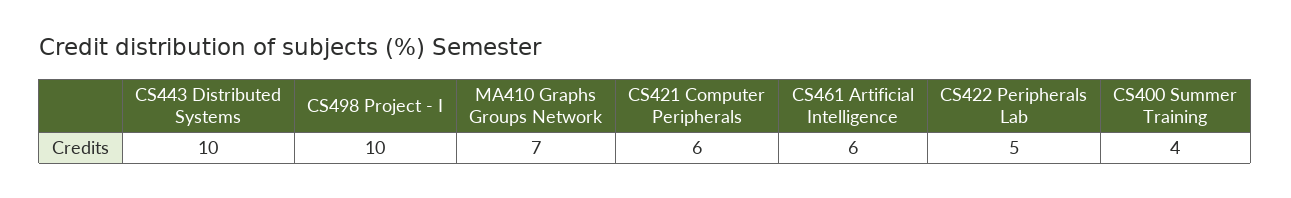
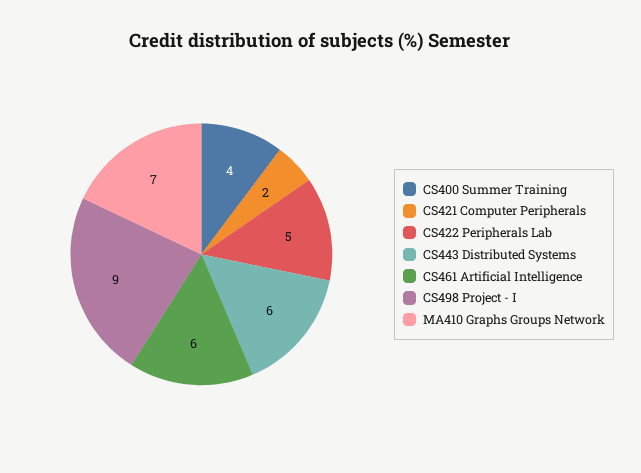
CS443 Distributed Systems: 10 -> 6
CS498 Project - I: 10 -> 9
CS421 Computer Peripherals: 6 -> 2

